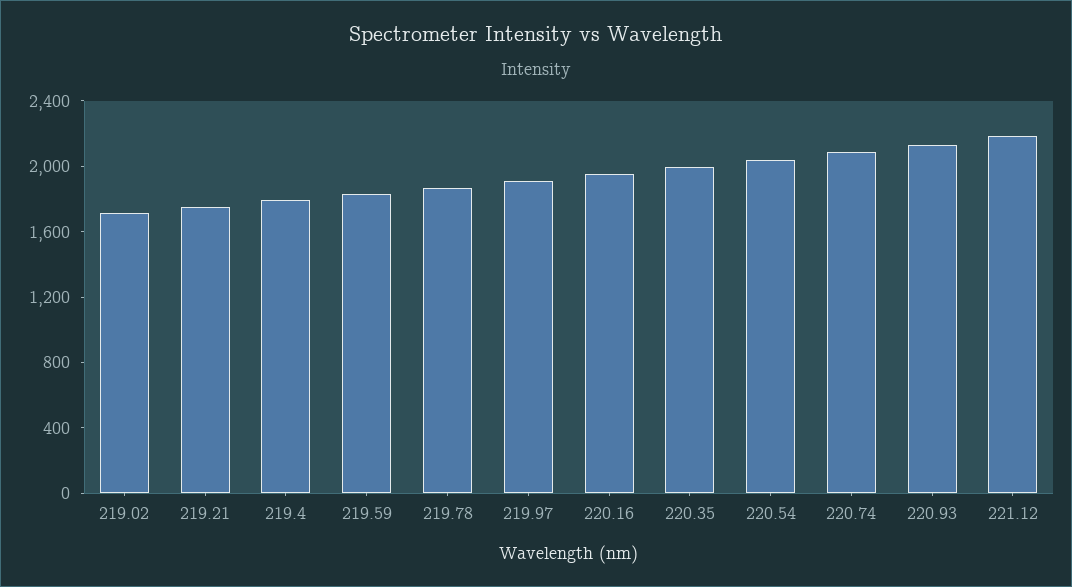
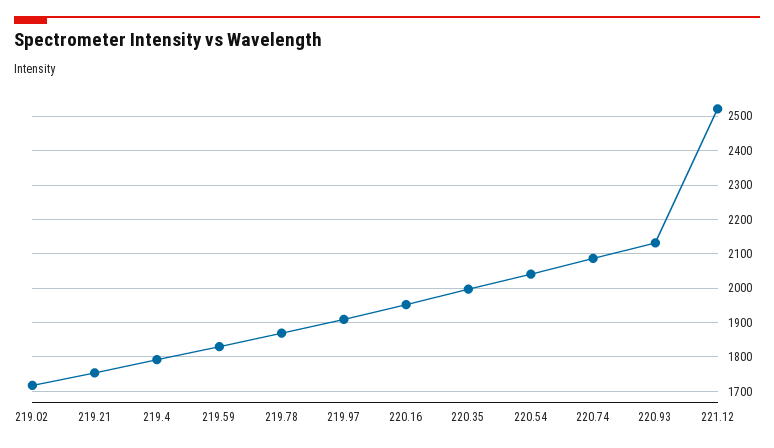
221.12: 2200 -> 2520

